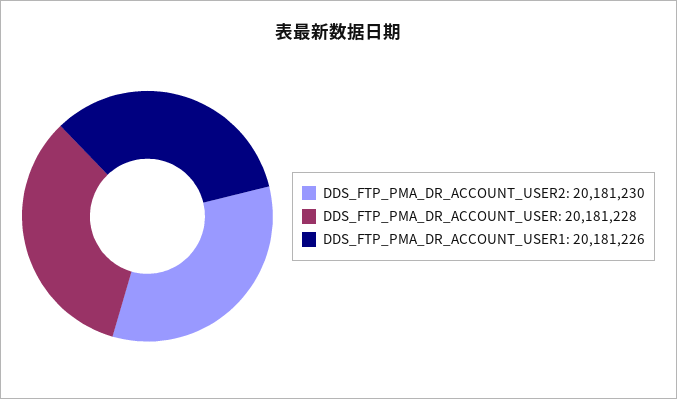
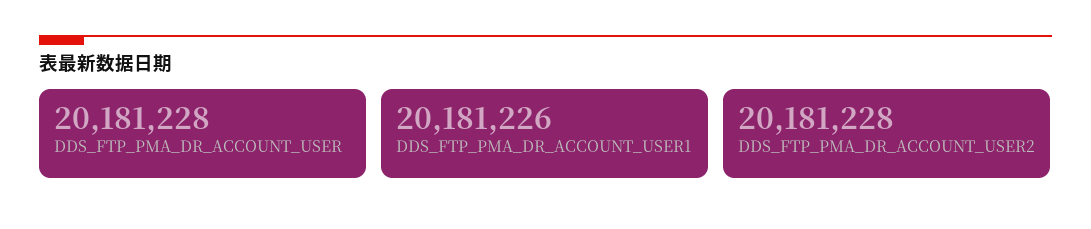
DDS_FTP_PMA_DR_ACCOUNT_USER2: 20181230 -> 20181228

